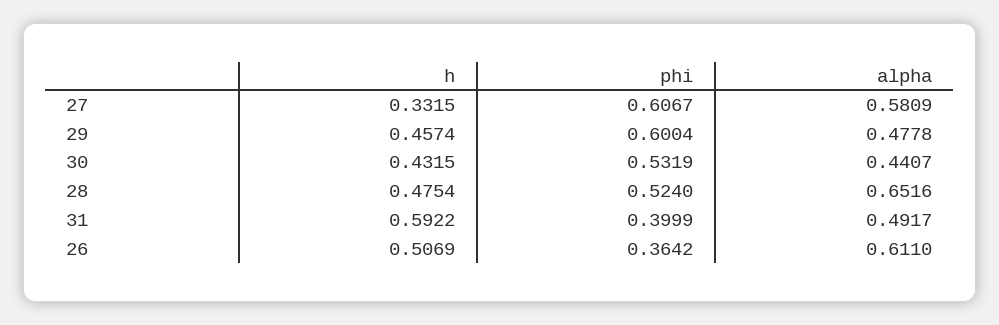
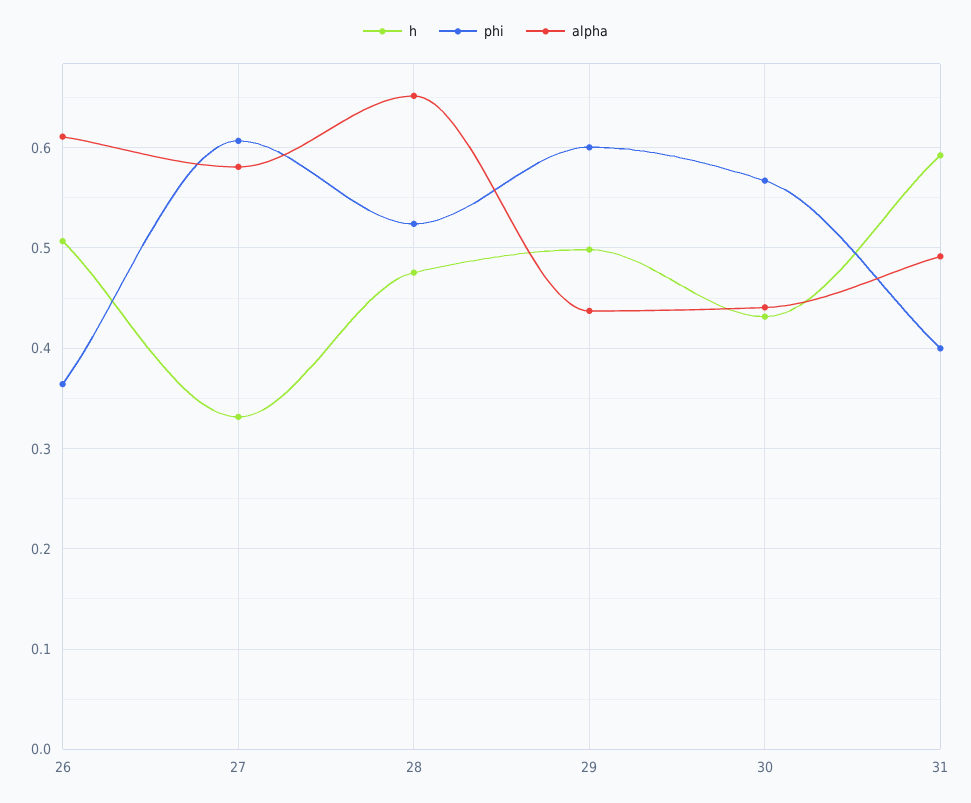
h, 29: 0.4574 -> 0.5
alpha, 29: 0.4778 -> 0.44
phi, 30: 0.5319 -> 0.57

